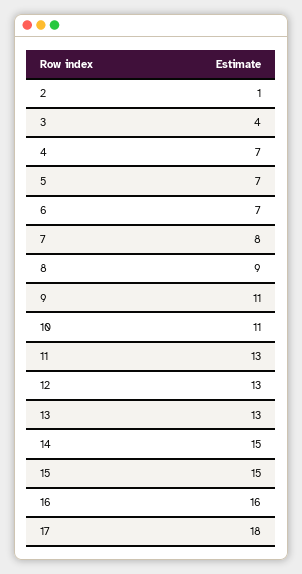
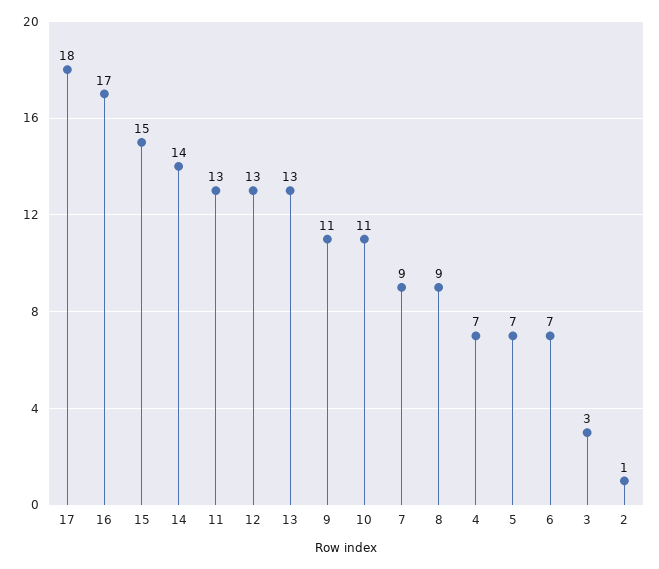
3: 4 -> 3
7: 8 -> 9
14: 15 -> 14
16: 16 -> 17

